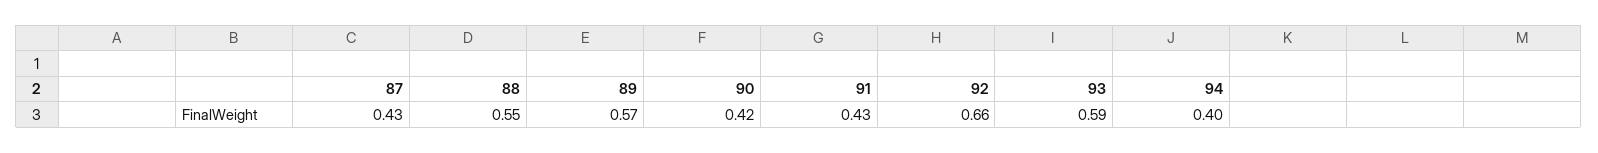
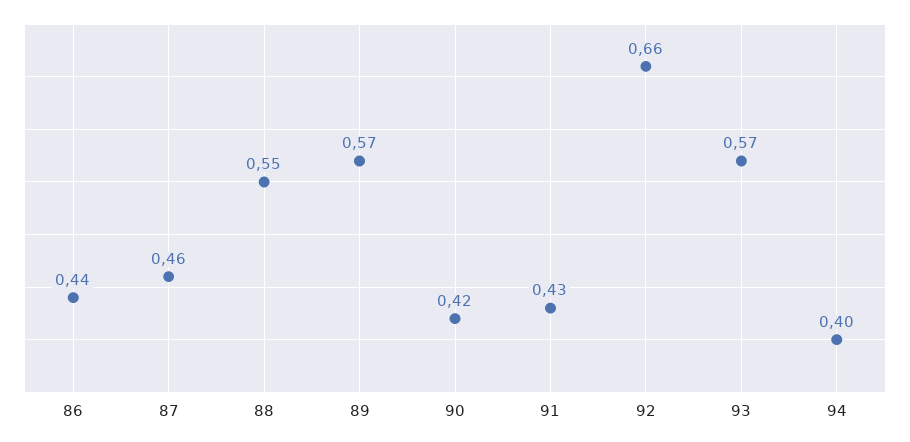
87: 0.43 -> 0.46
93: 0.59 -> 0.57
86: none -> 0.44

